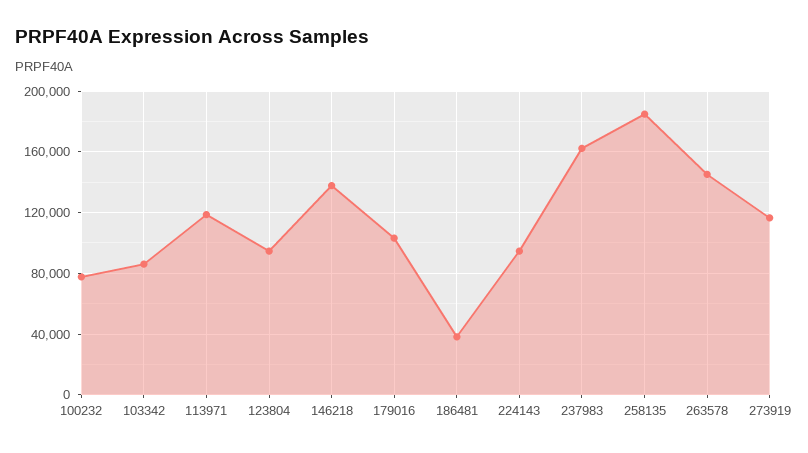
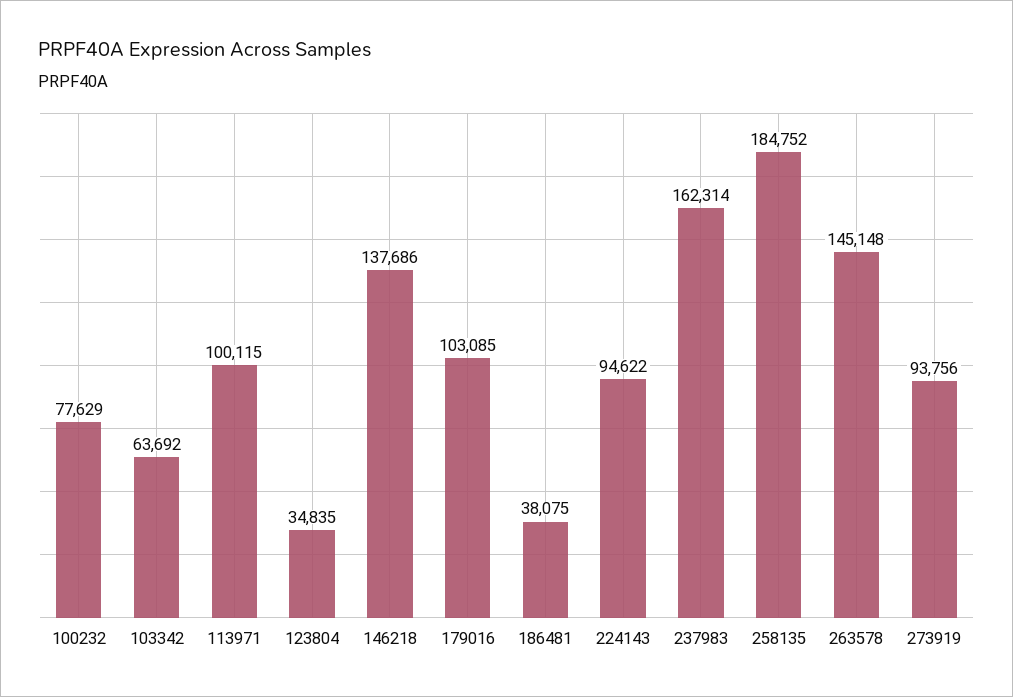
103342: 85000 -> 63692
113971: 120000 -> 100115
123804: 95000 -> 34835
273919: 115000 -> 93756

